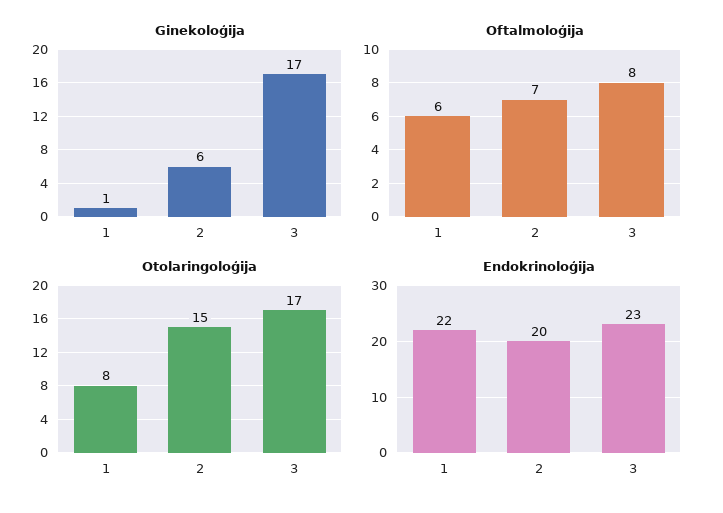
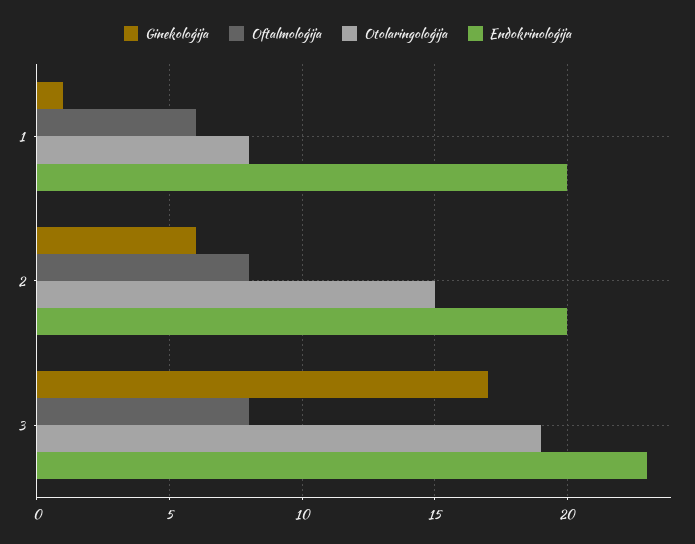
Oftalmoloģija, 2: 7 -> 8
Otolaringoloģija, 3: 17 -> 19
Endokrinoloģija, 1: 22 -> 20

